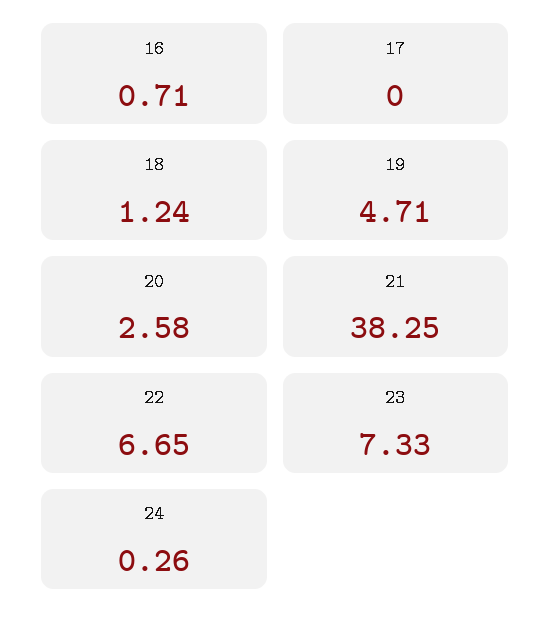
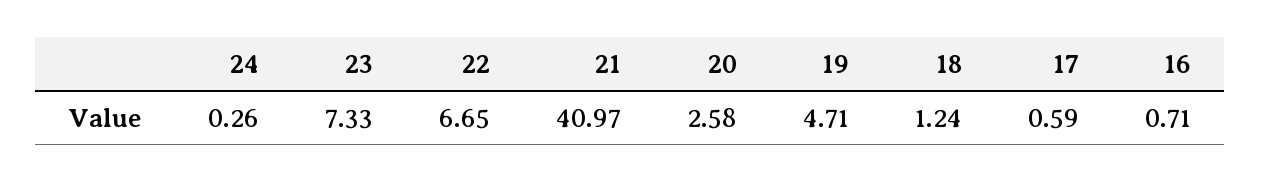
17: 0 -> 0.59
21: 38.25 -> 40.97

